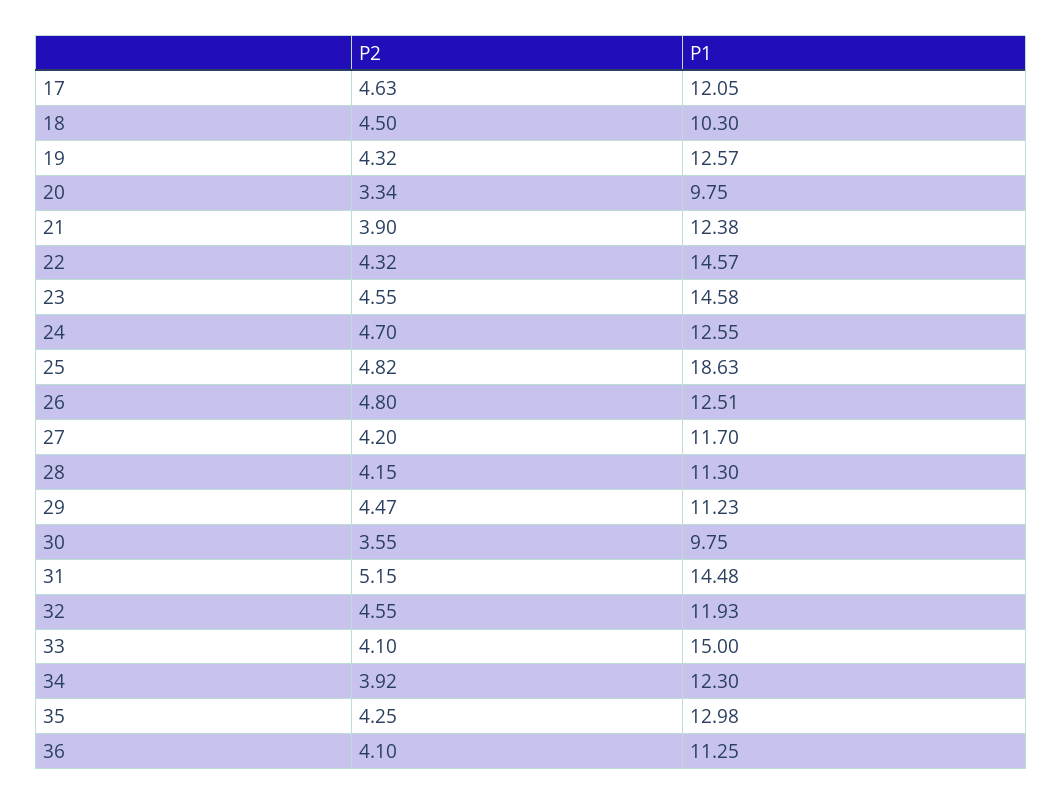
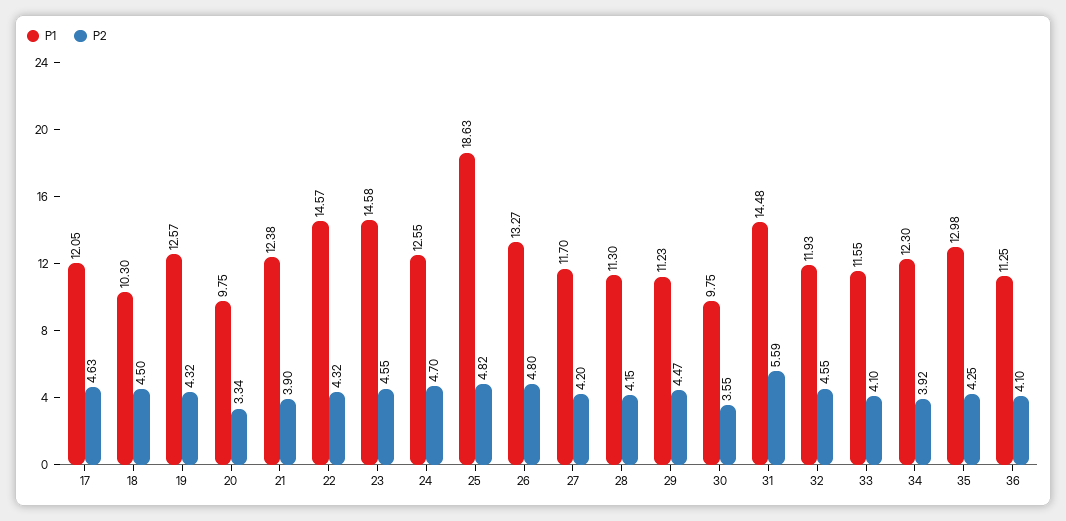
P1, 26: 12.51 -> 13.27
P2, 31: 5.15 -> 5.59
P1, 33: 15 -> 11.55

